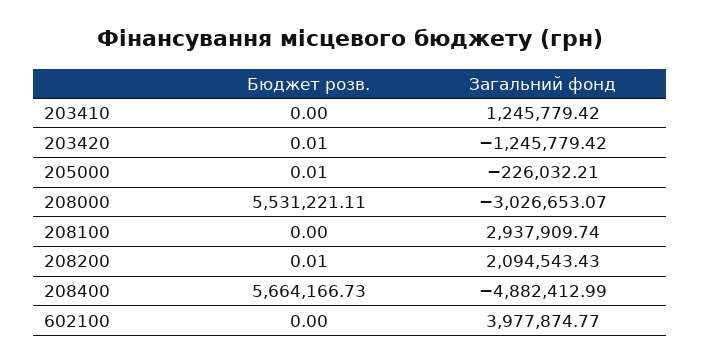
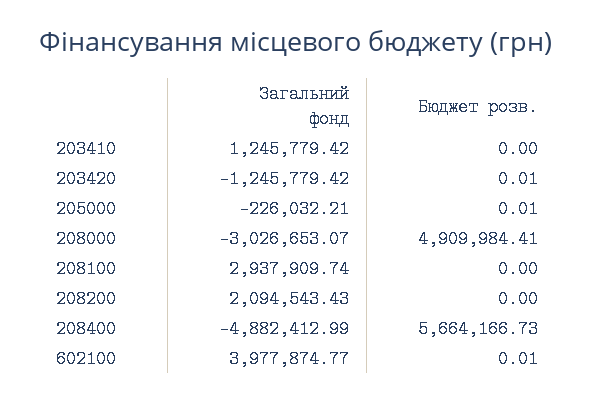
Бюджет розв., 208000: 5531221.11 -> 4909984.41
Бюджет розв., 208200: 0.01 -> 0
Бюджет розв., 602100: 0 -> 0.01

